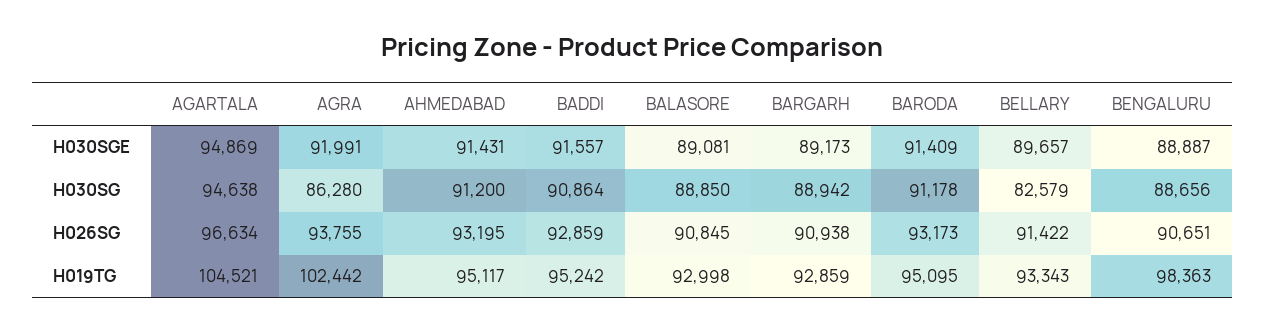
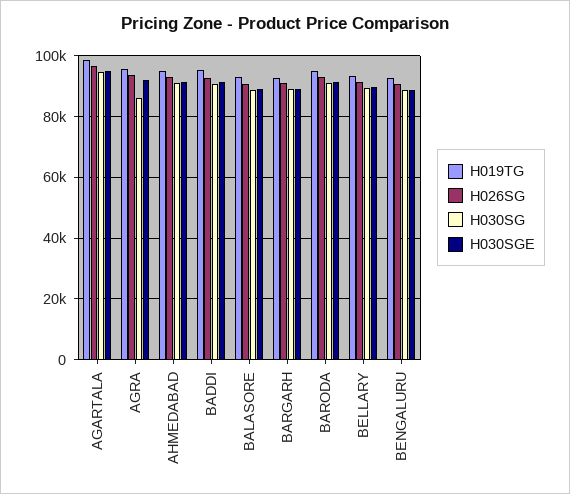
H030SG, BELLARY: 82579 -> 90000
H019TG, AGARTALA: 104521 -> 98000
H019TG, AGRA: 102442 -> 96000
H019TG, BENGALURU: 98363 -> 92000

